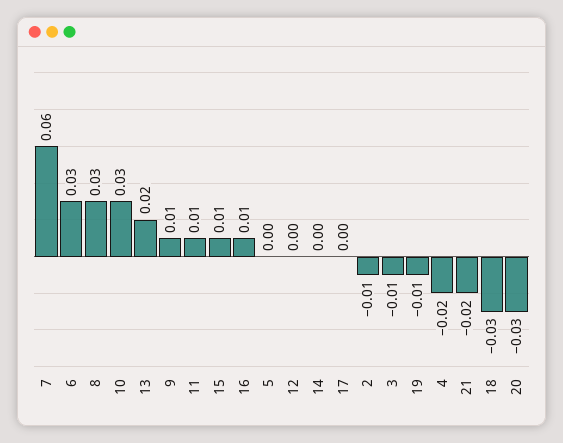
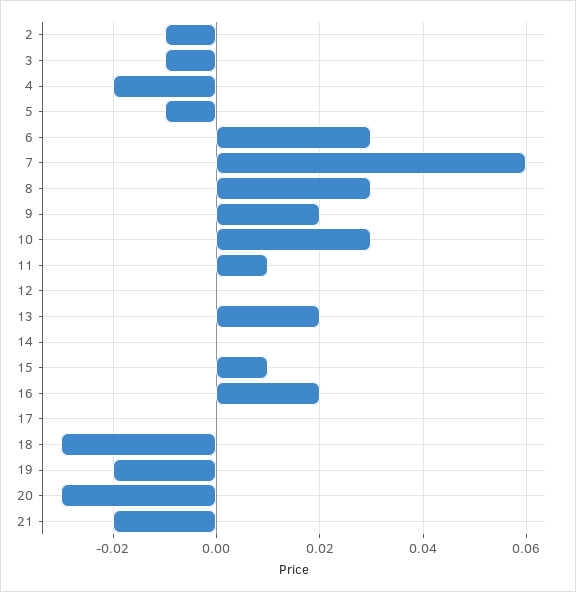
9: 0.01 -> 0.02
16: 0.01 -> 0.02
5: 0 -> -0.01
19: -0.01 -> -0.02

